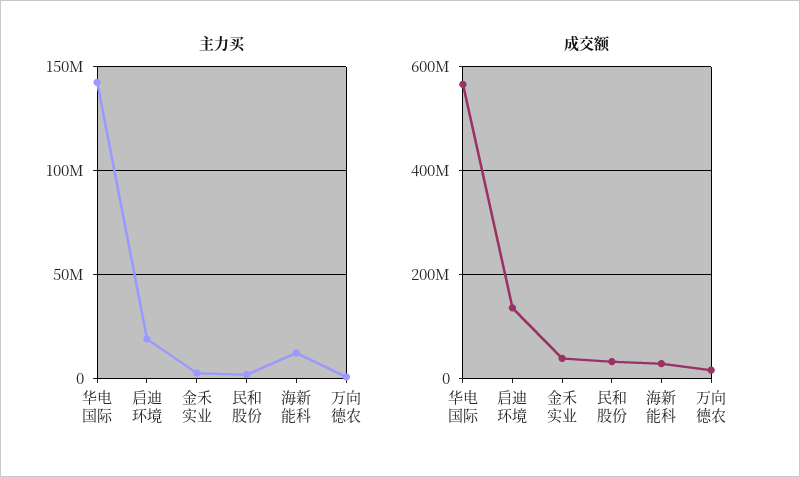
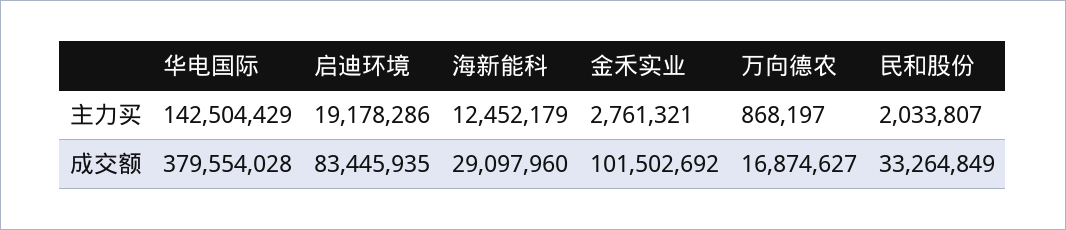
成交额, 华电国际: 560000000 -> 379554028
成交额, 启迪环境: 140000000 -> 83445935
成交额, 金禾实业: 40000000 -> 101502692

